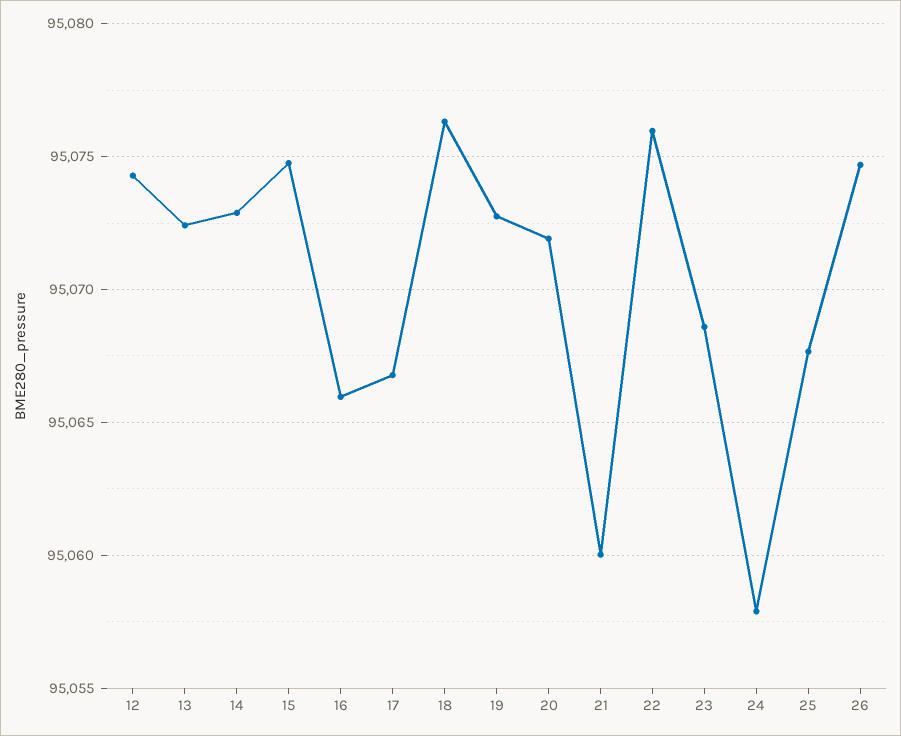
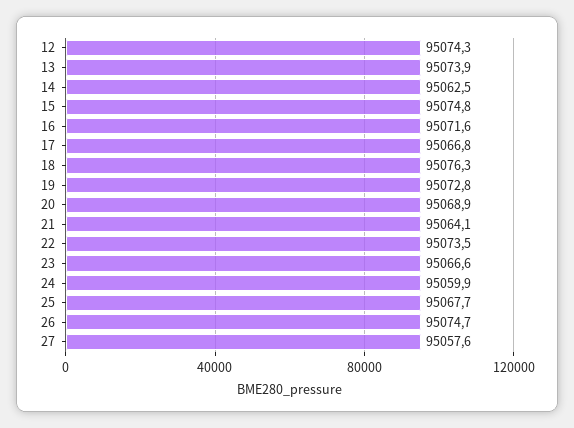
13: 95072.5 -> 95073.9
14: 95073 -> 95062.5
16: 95066 -> 95071.6
20: 95072 -> 95068.9
21: 95060 -> 95064.1
22: 95076 -> 95073.5
23: 95068.5 -> 95066.6
24: 95058 -> 95059.9
27: none -> 95057.6

